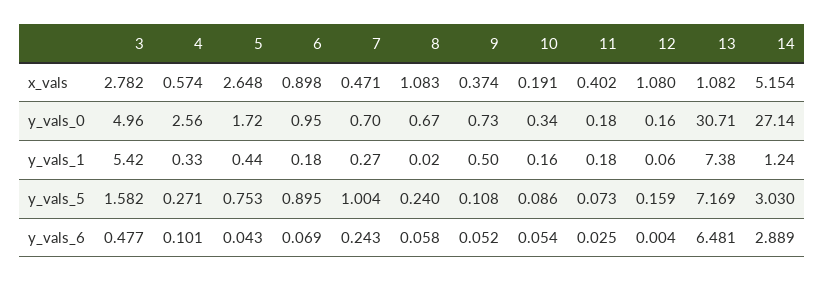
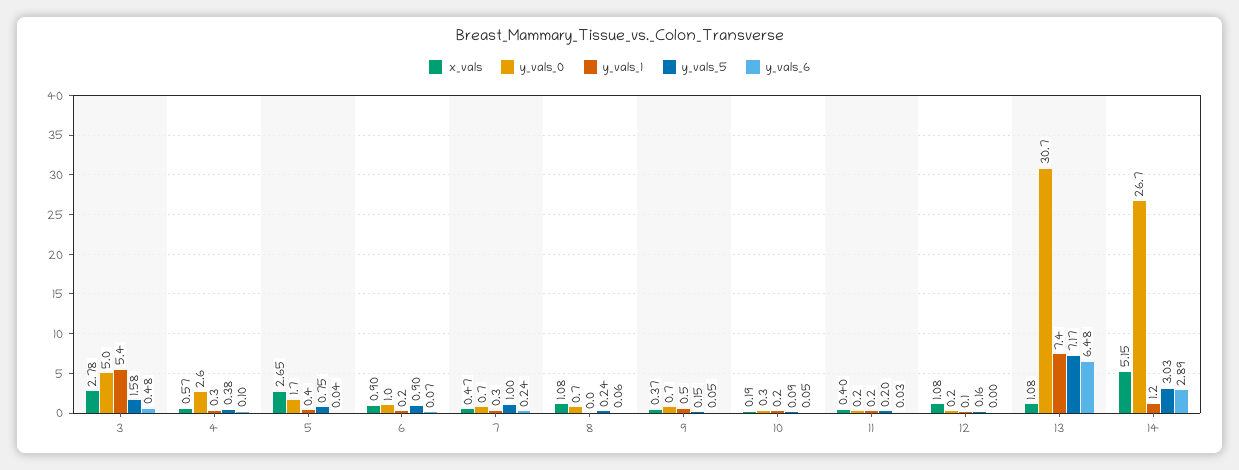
y_vals_0, 14: 27.14 -> 26.7
y_vals_5, 4: 0.271 -> 0.38
y_vals_5, 9: 0.108 -> 0.15
y_vals_5, 11: 0.073 -> 0.2

